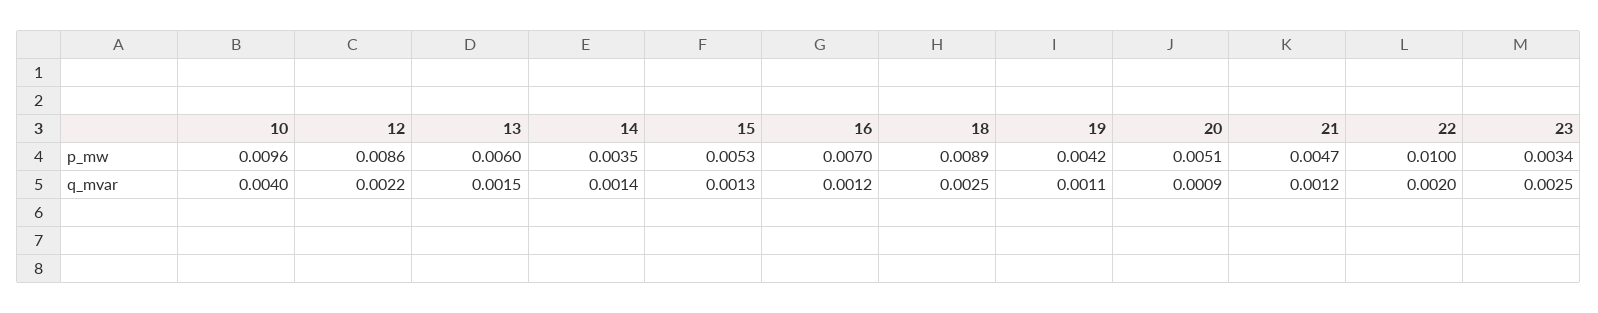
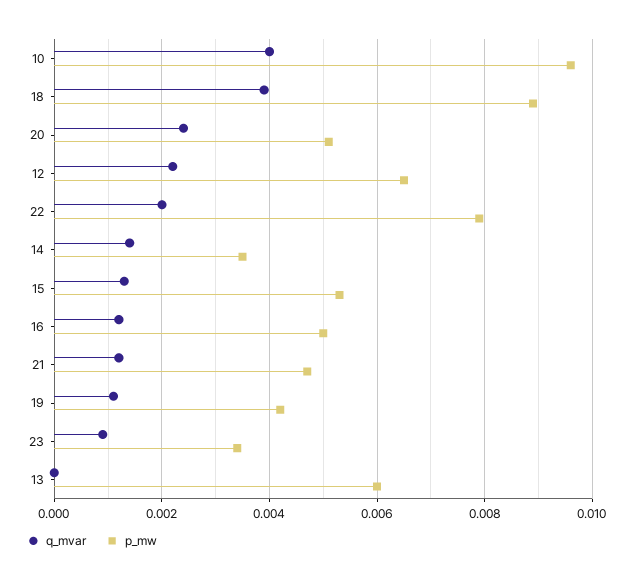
p_mw, 12: 0.0086 -> 0.0065
p_mw, 16: 0.007 -> 0.005
p_mw, 22: 0.01 -> 0.008
q_mvar, 13: 0.0015 -> 0
q_mvar, 18: 0.0025 -> 0.004
q_mvar, 20: 0.0009 -> 0.0025
q_mvar, 23: 0.0025 -> 0.001

